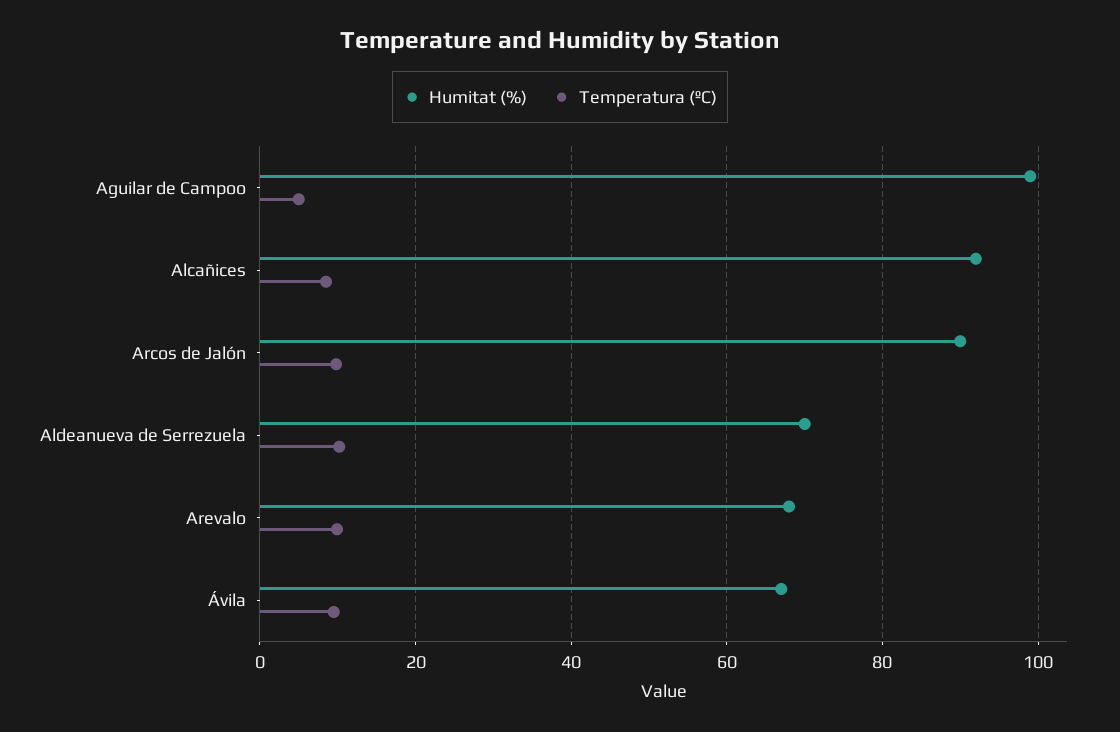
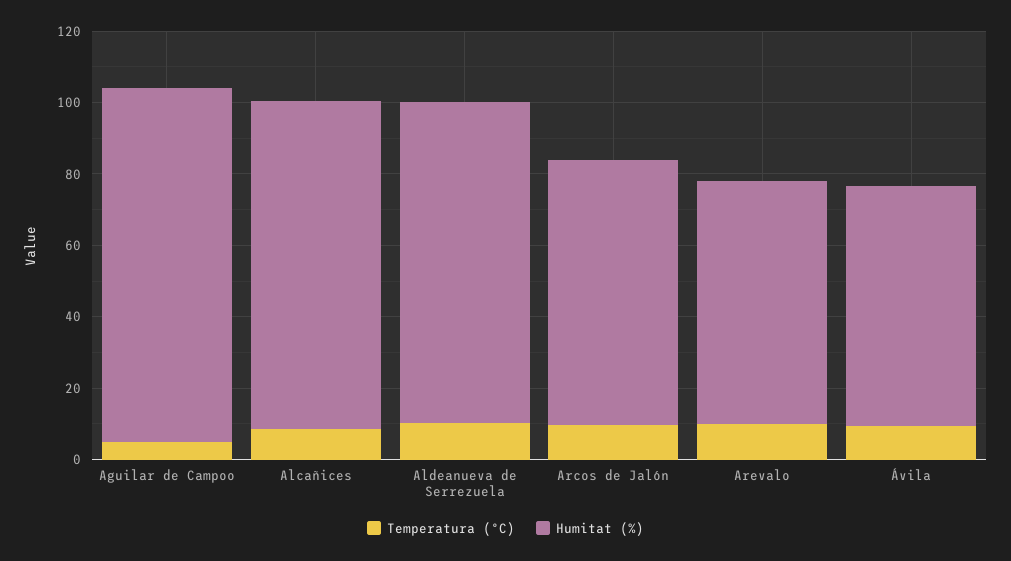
Humitat (%), Arcos de Jalón: 90 -> 75
Humitat (%), Aldeanueva de Serrezuela: 70 -> 90

